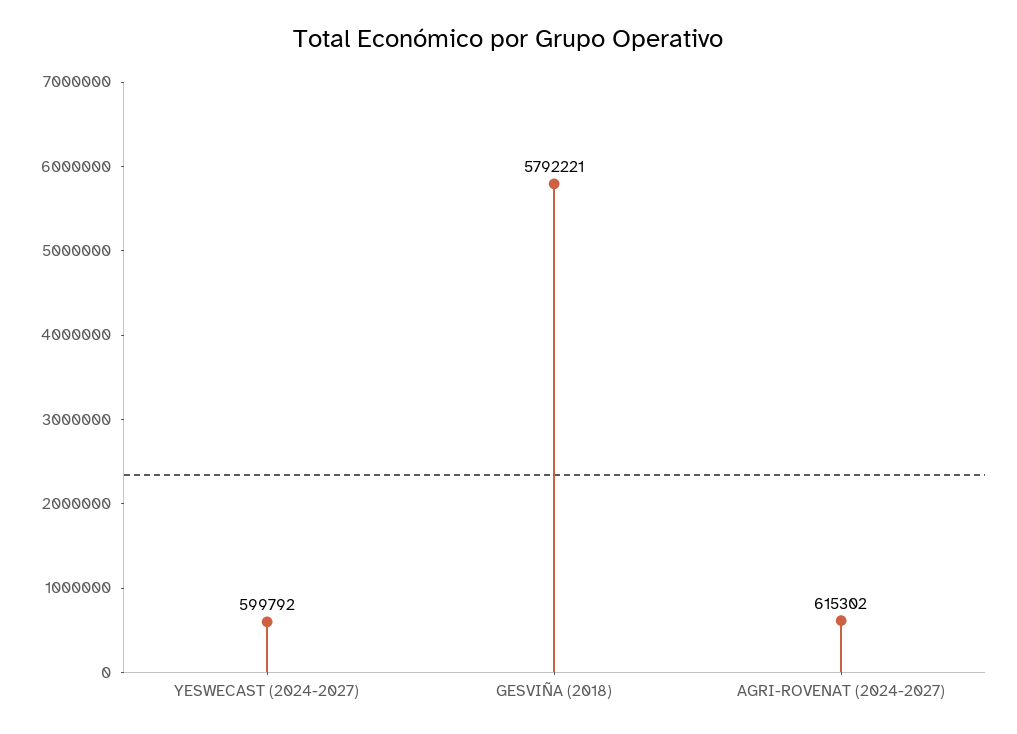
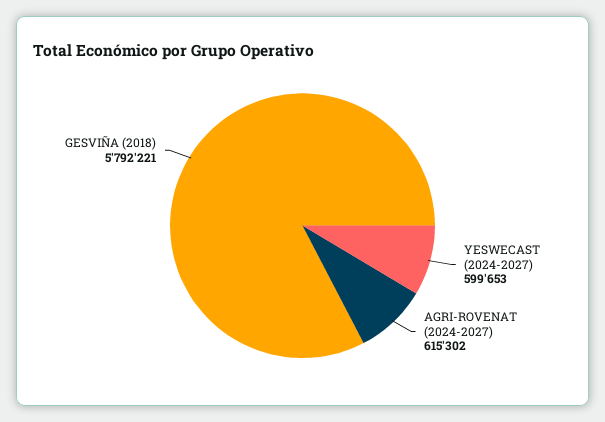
YESWECAST (2024-2027): 599792 -> 599653

